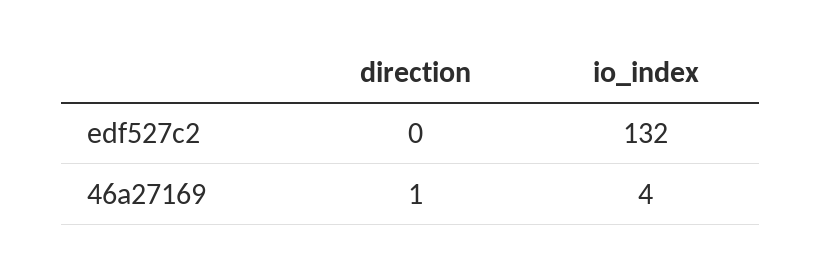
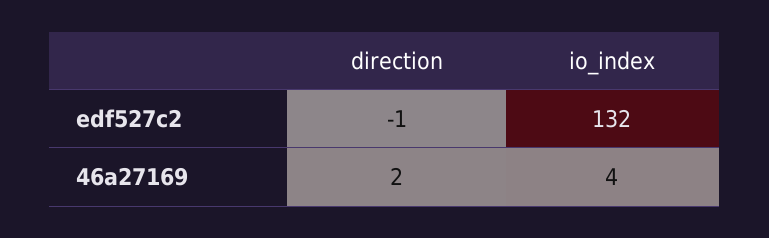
direction, edf527c2: 0 -> -1
direction, 46a27169: 1 -> 2

